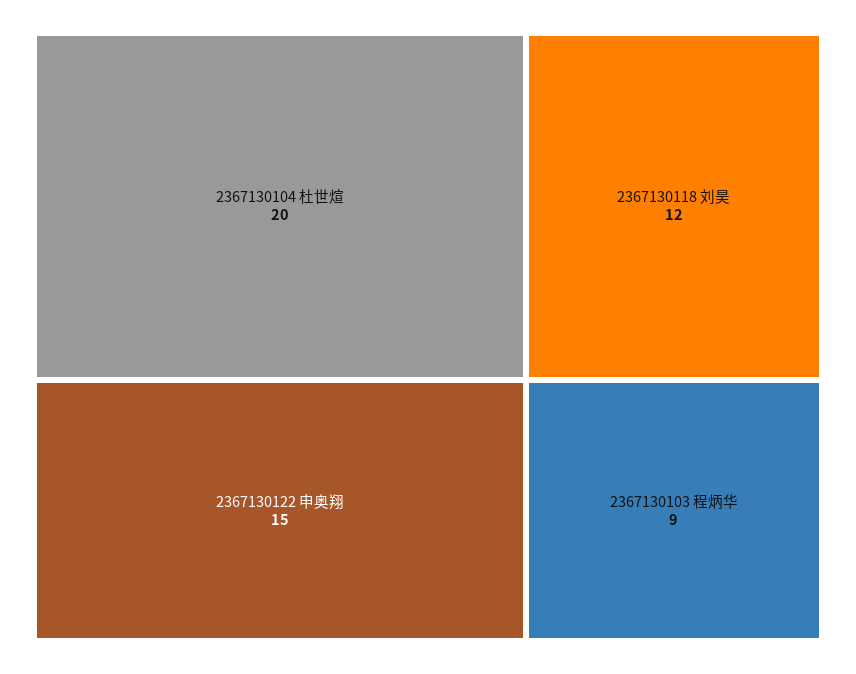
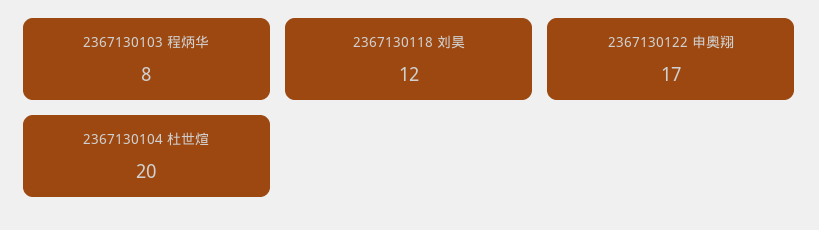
2367130122 申奥翔: 15 -> 17
2367130103 程炳华: 9 -> 8

